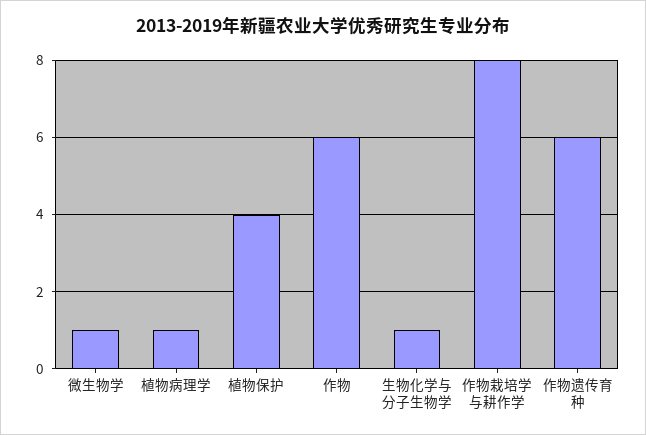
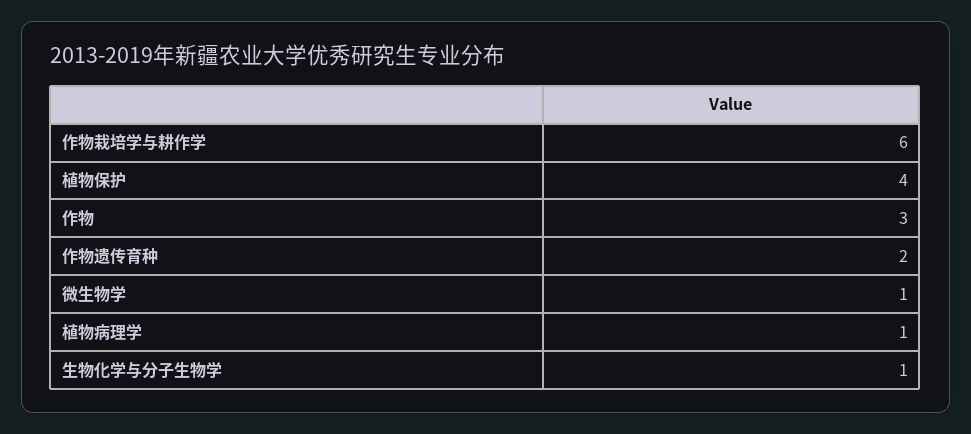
作物: 6 -> 3
作物栽培学与耕作学: 8 -> 6
作物遗传育种: 6 -> 2

